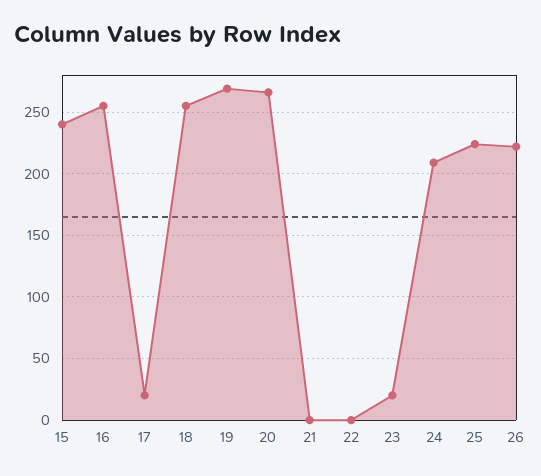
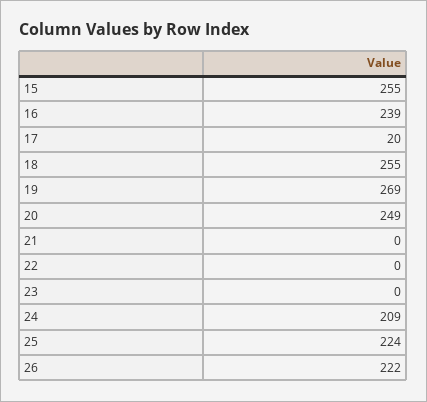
15: 240 -> 255
16: 255 -> 239
20: 265 -> 249
23: 20 -> 0

